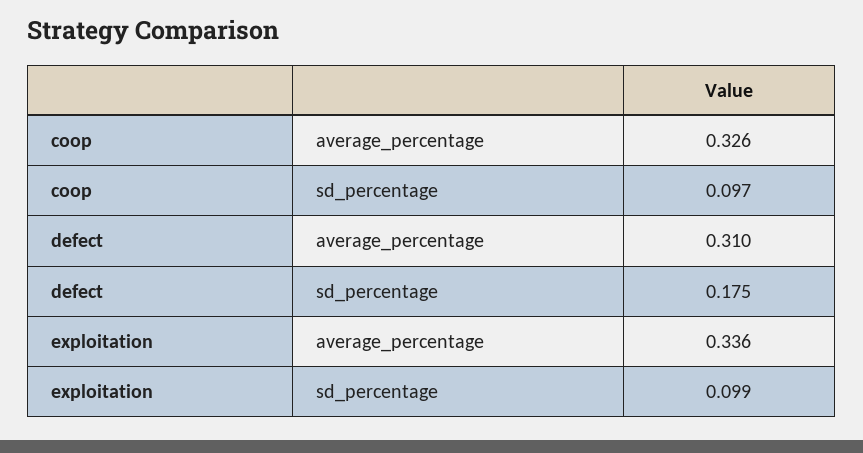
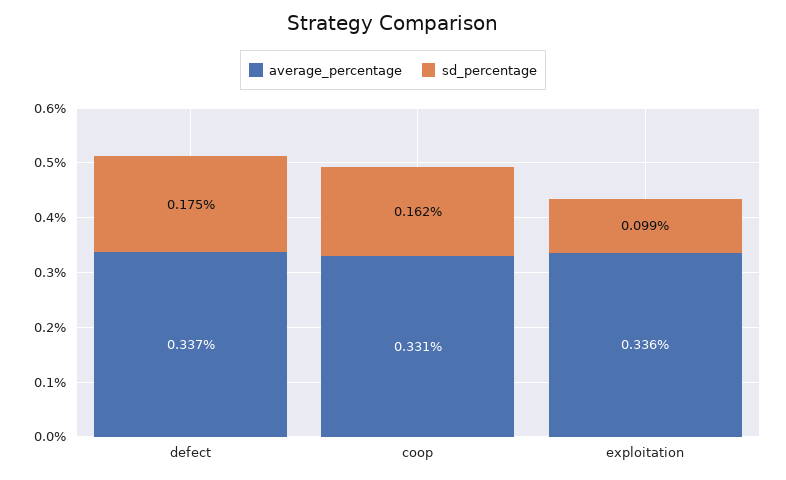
average_percentage, coop: 0.326 -> 0.331
sd_percentage, coop: 0.097 -> 0.162
average_percentage, defect: 0.31 -> 0.337

